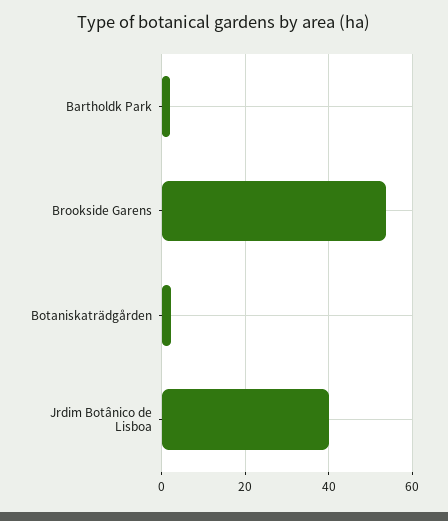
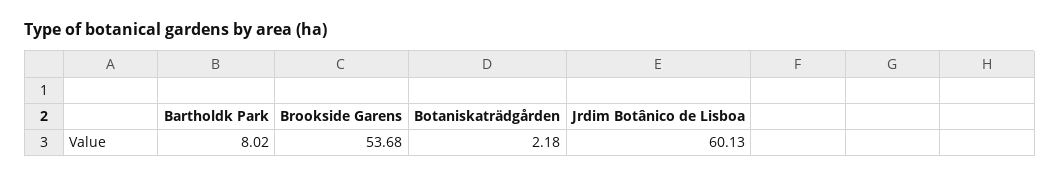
Bartholdk Park: 2 -> 8.02
Jrdim Botânico de Lisboa: 40 -> 60.13

